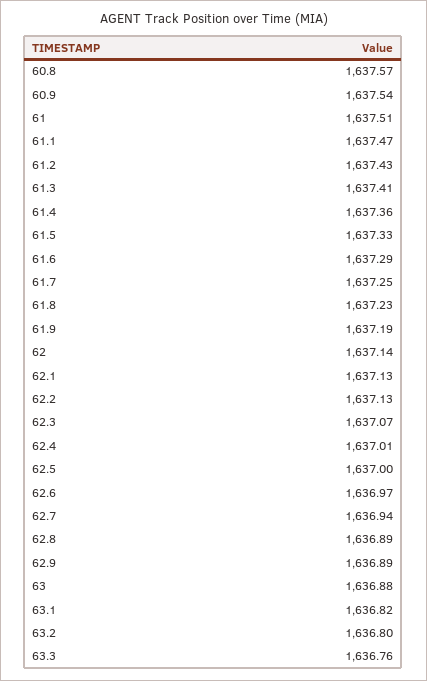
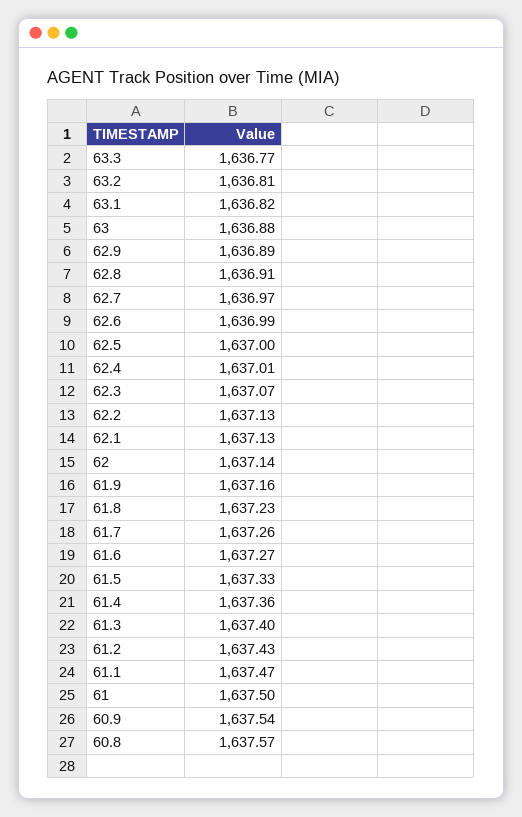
61: 1637.51 -> 1637.5
61.3: 1637.41 -> 1637.4
61.6: 1637.29 -> 1637.27
61.7: 1637.25 -> 1637.26
61.9: 1637.19 -> 1637.16
62.6: 1636.97 -> 1636.99
62.7: 1636.94 -> 1636.97
62.8: 1636.89 -> 1636.91
63.2: 1636.8 -> 1636.81
63.3: 1636.76 -> 1636.77

